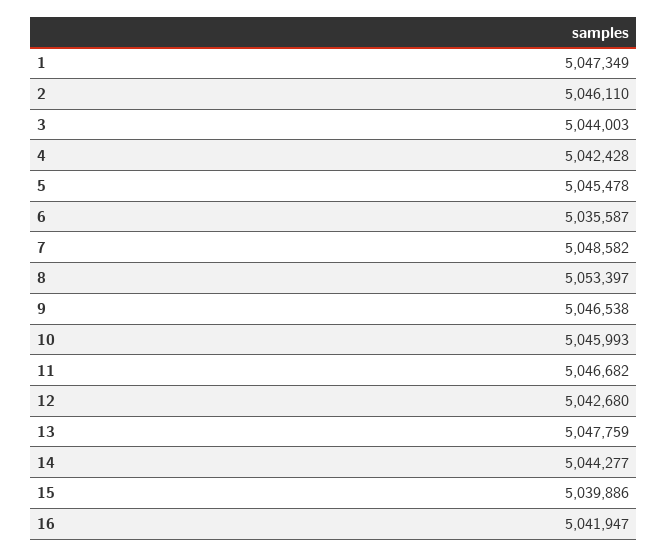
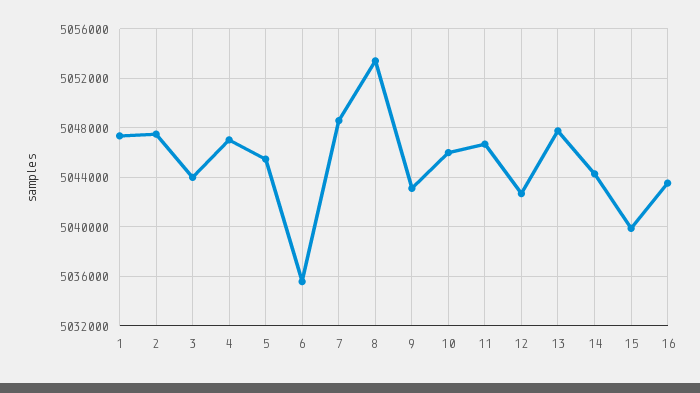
2: 5046110 -> 5047500
4: 5042428 -> 5047000
9: 5046538 -> 5043000
16: 5041947 -> 5043500

